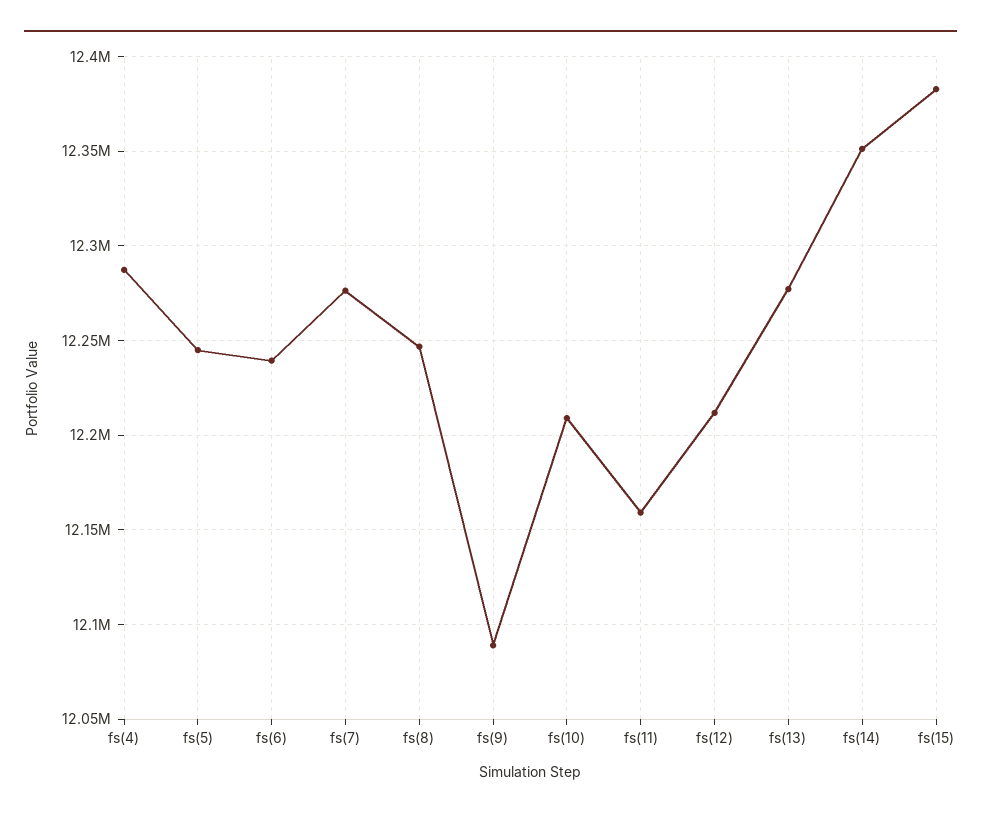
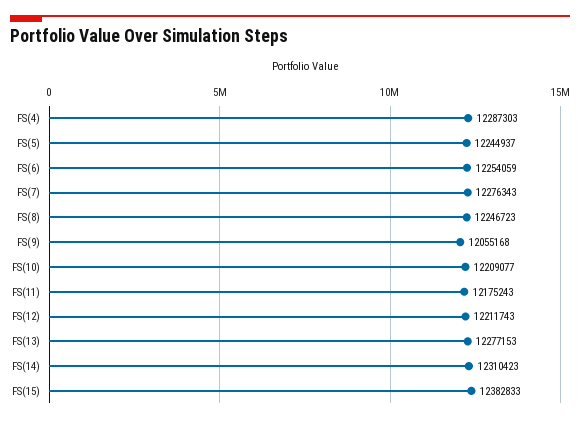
fs(6): 12240000 -> 12254059
fs(9): 12090000 -> 12055168
fs(11): 12160000 -> 12175243
fs(14): 12350000 -> 12310423

